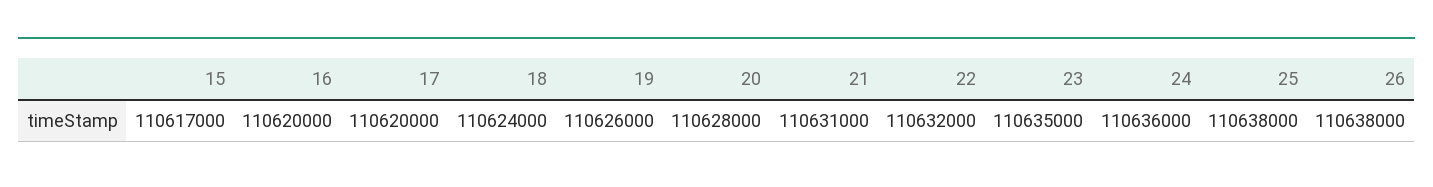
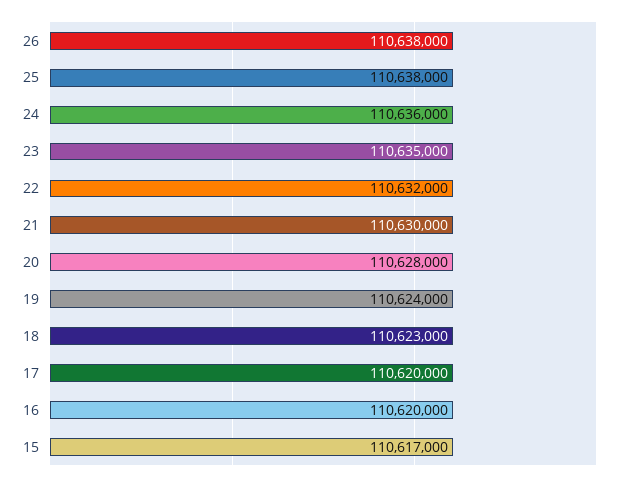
18: 110624000 -> 110623000
19: 110626000 -> 110624000
21: 110631000 -> 110630000

